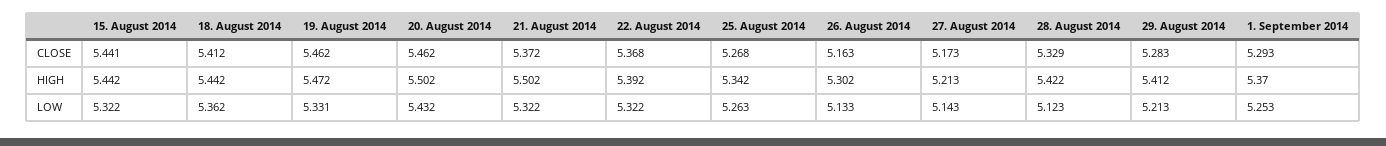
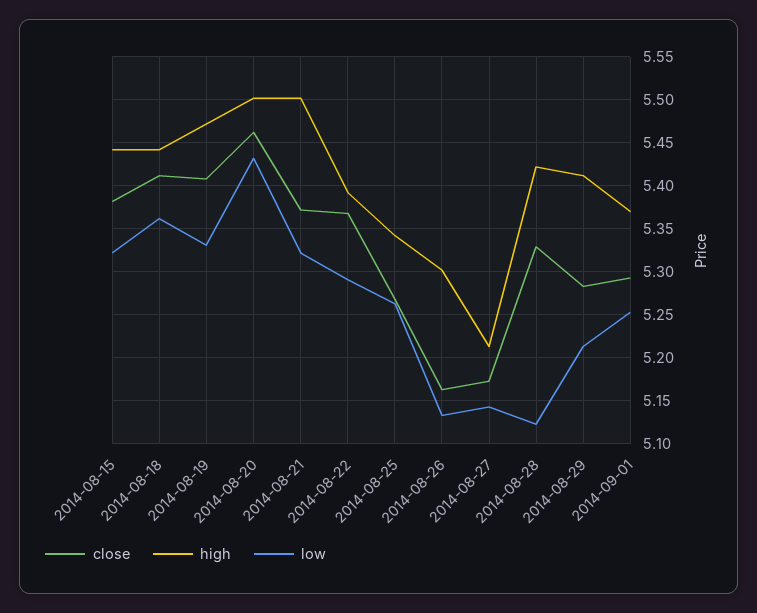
CLOSE, 15. August 2014: 5.441 -> 5.38
CLOSE, 19. August 2014: 5.462 -> 5.41
LOW, 22. August 2014: 5.322 -> 5.29

